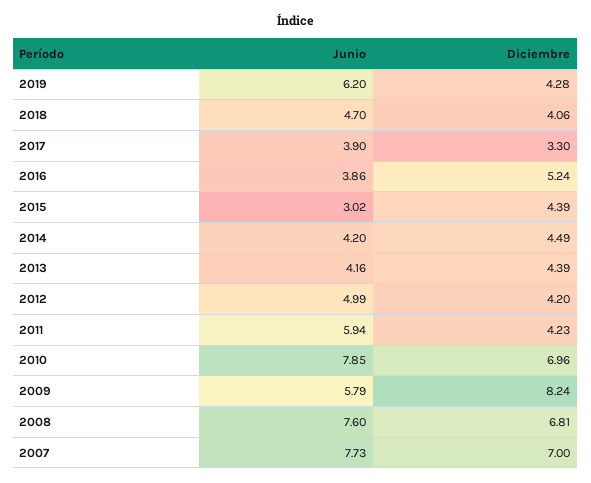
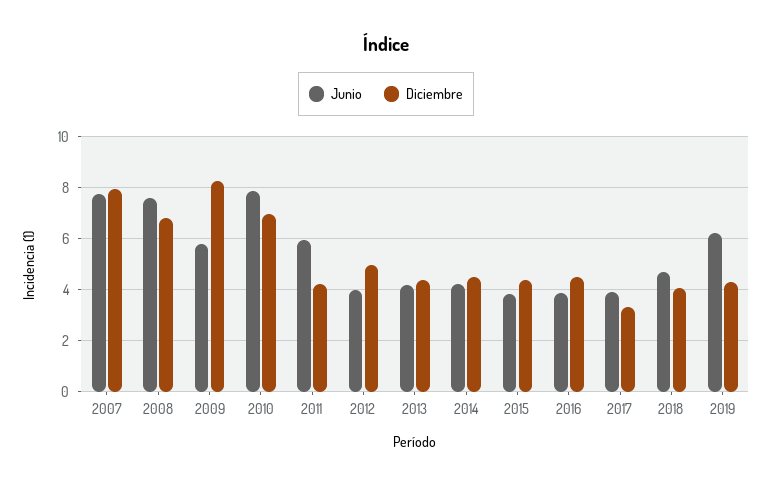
Diciembre, 2016: 5.24 -> 4.5
Junio, 2015: 3.02 -> 3.75
Junio, 2012: 4.99 -> 4
Diciembre, 2012: 4.2 -> 5
Diciembre, 2007: 7 -> 8

